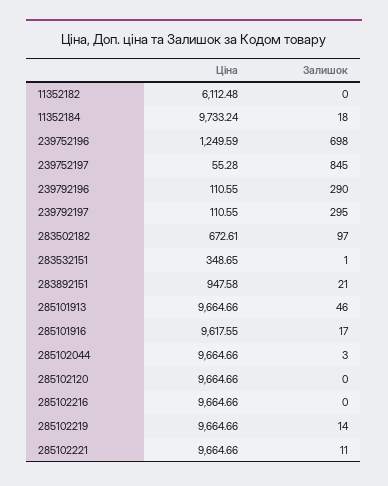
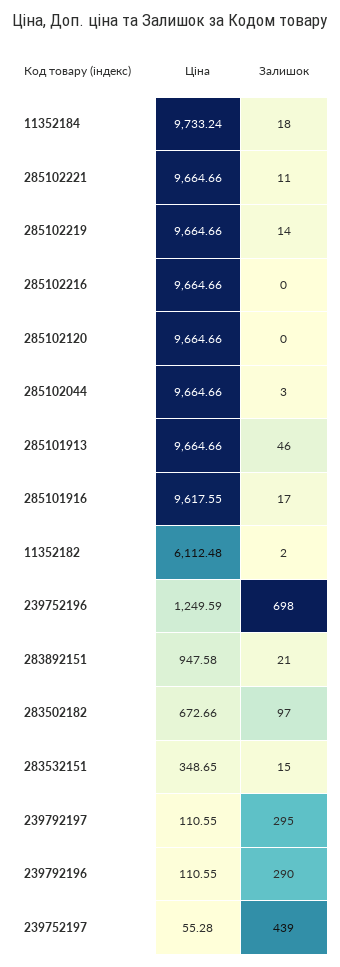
Залишок, 11352182: 0 -> 2
Залишок, 239752197: 845 -> 439
Ціна, 283502182: 672.61 -> 672.66
Залишок, 283532151: 1 -> 15

